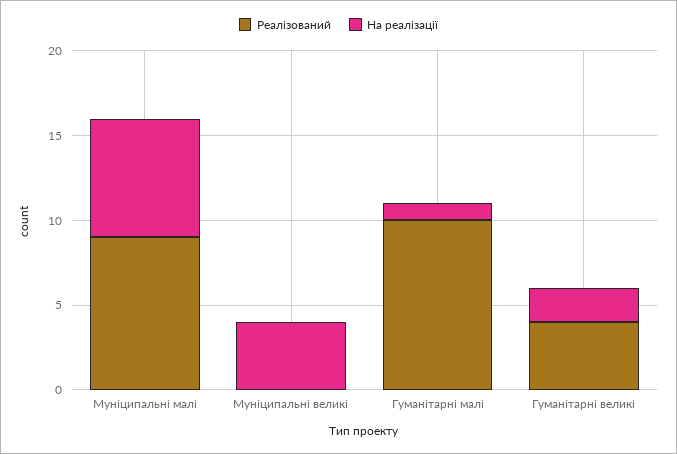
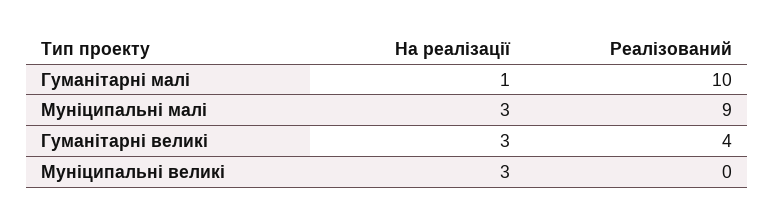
На реалізації, Муніципальні малі: 7 -> 3
На реалізації, Муніципальні великі: 4 -> 3
На реалізації, Гуманітарні великі: 2 -> 3

